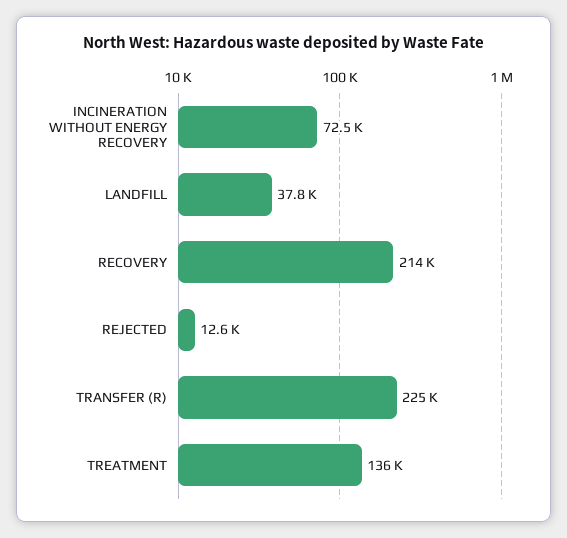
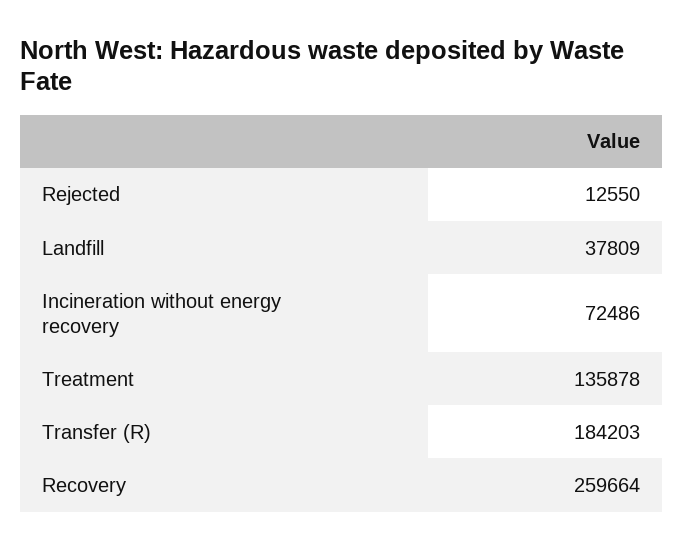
RECOVERY: 214000 -> 259664
TRANSFER (R): 225000 -> 184203

